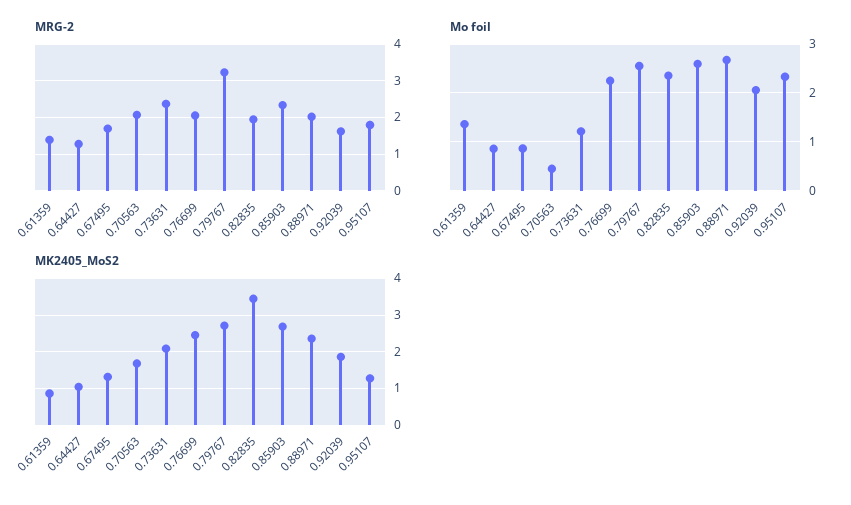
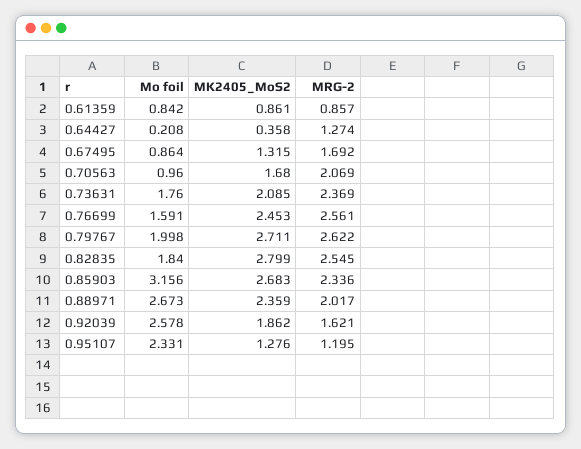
MRG-2, 0.61359: 1.4 -> 0.857
MRG-2, 0.76699: 2 -> 2.561
MRG-2, 0.79767: 3.2 -> 2.622
MRG-2, 0.82835: 2 -> 2.545
MRG-2, 0.95107: 1.8 -> 1.195
Mo foil, 0.61359: 1.4 -> 0.842
Mo foil, 0.64427: 0.8 -> 0.208
Mo foil, 0.70563: 0.4 -> 0.96
Mo foil, 0.73631: 1.2 -> 1.76
Mo foil, 0.76699: 2.2 -> 1.591
Mo foil, 0.79767: 2.6 -> 1.998
Mo foil, 0.82835: 2.4 -> 1.84
Mo foil, 0.85903: 2.6 -> 3.156
Mo foil, 0.92039: 2 -> 2.578
MK2405_MoS2, 0.64427: 1 -> 0.358
MK2405_MoS2, 0.82835: 3.4 -> 2.799

